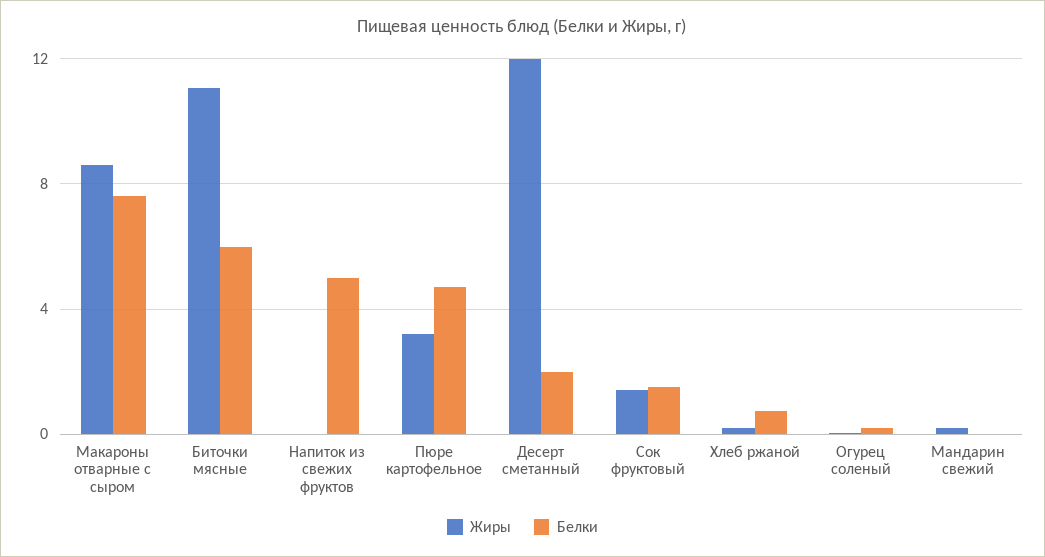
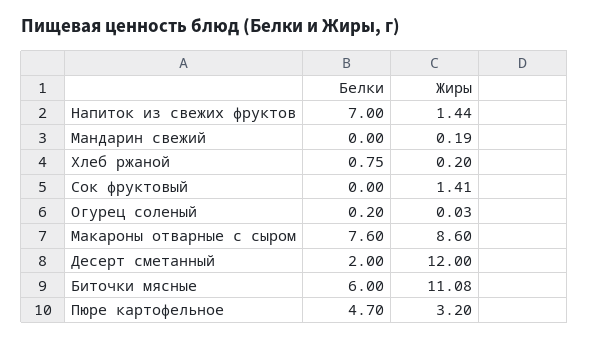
Жиры, Напиток из свежих фруктов: 0 -> 1.44
Белки, Напиток из свежих фруктов: 5 -> 7
Белки, Сок фруктовый: 1.5 -> 0

